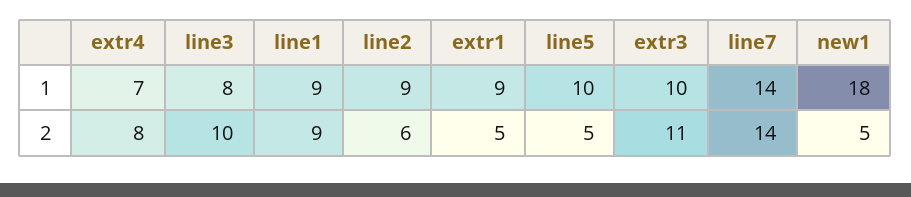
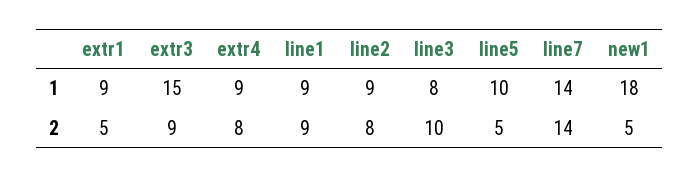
extr4, 1: 7 -> 9
extr3, 1: 10 -> 15
line2, 2: 6 -> 8
extr3, 2: 11 -> 9

